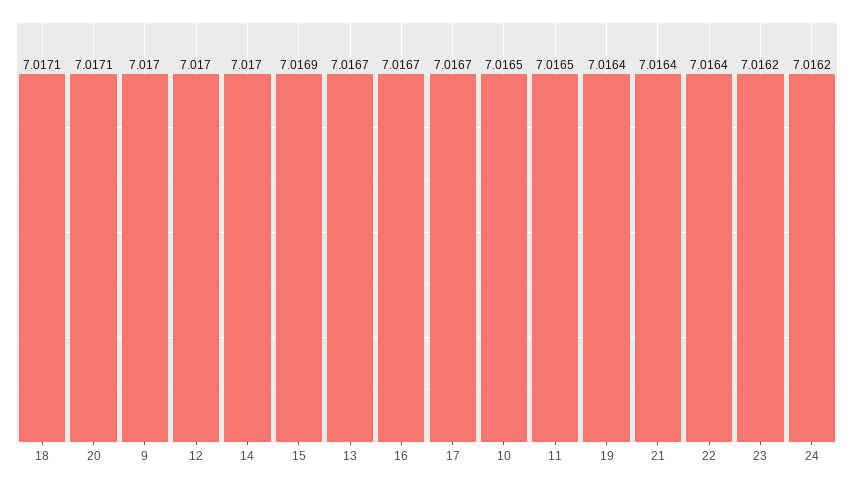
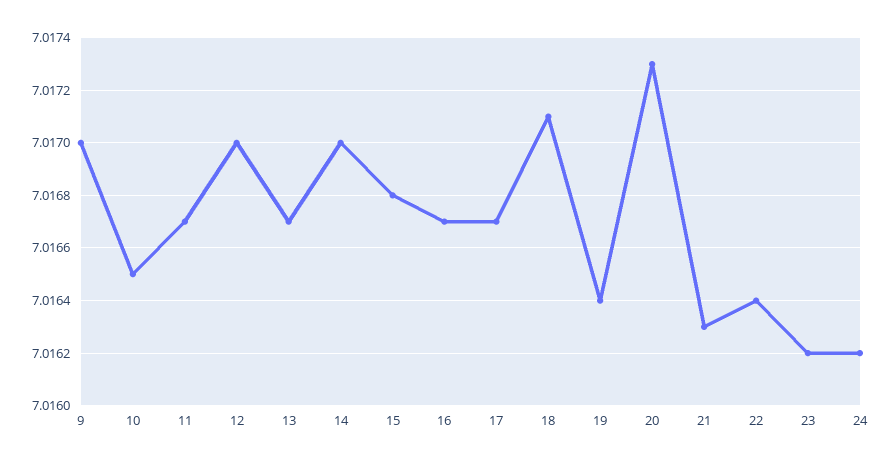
20: 7.0171 -> 7.0173
15: 7.0169 -> 7.0168
11: 7.0165 -> 7.0167
21: 7.0164 -> 7.0163

